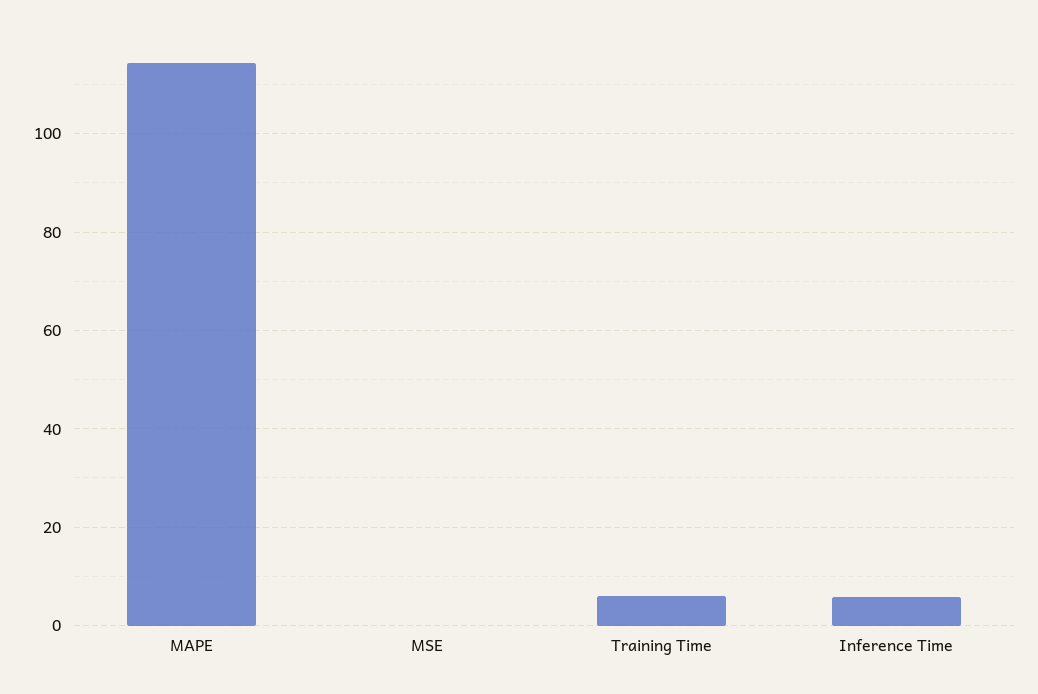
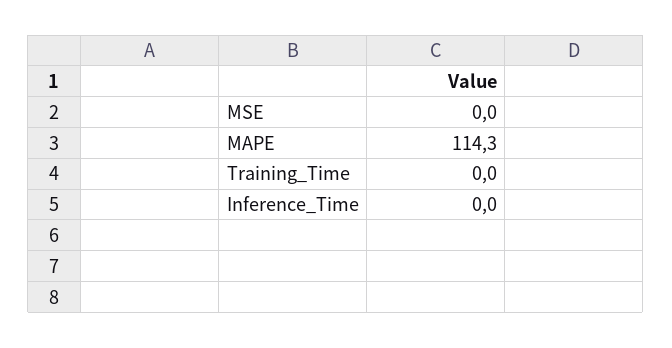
Training Time: 6 -> 0
Inference Time: 6 -> 0

